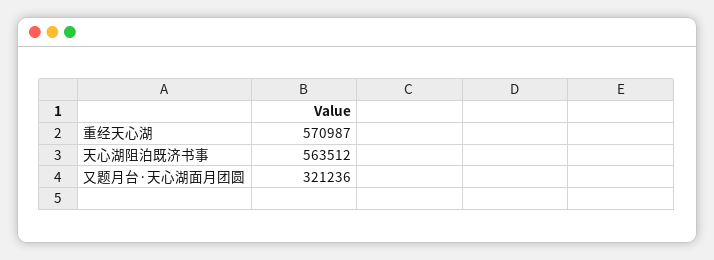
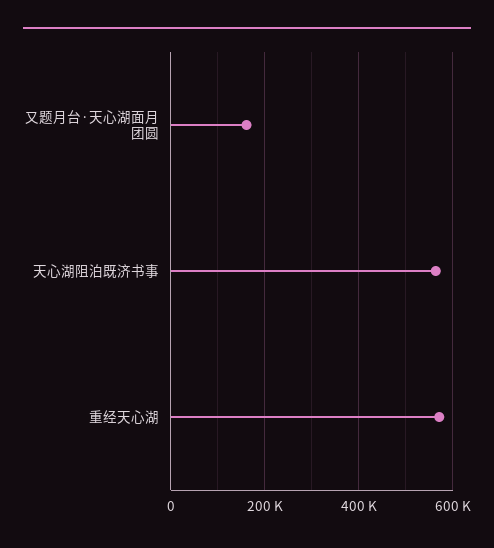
又题月台·天心湖面月团圆: 321236 -> 160000

